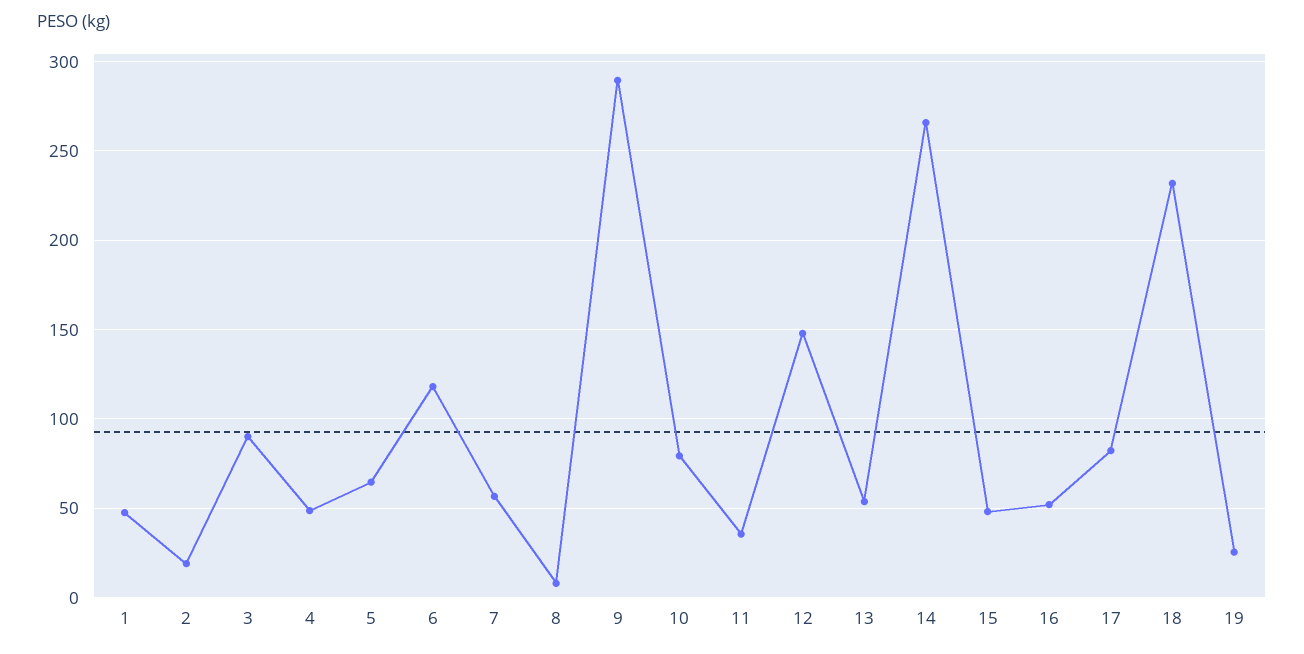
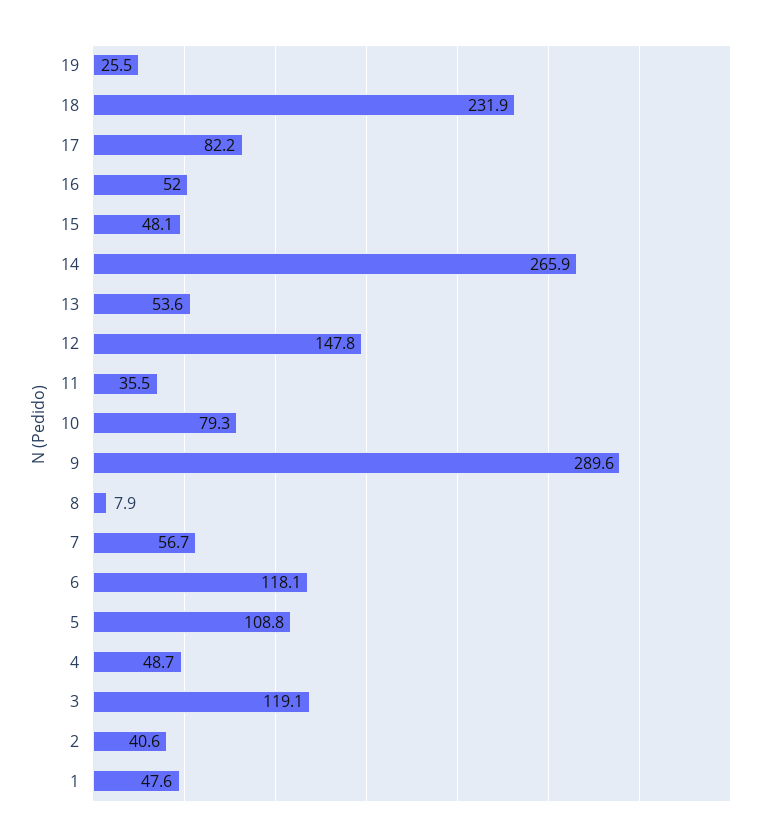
2: 20 -> 40.6
3: 90 -> 119.1
5: 65 -> 108.8

